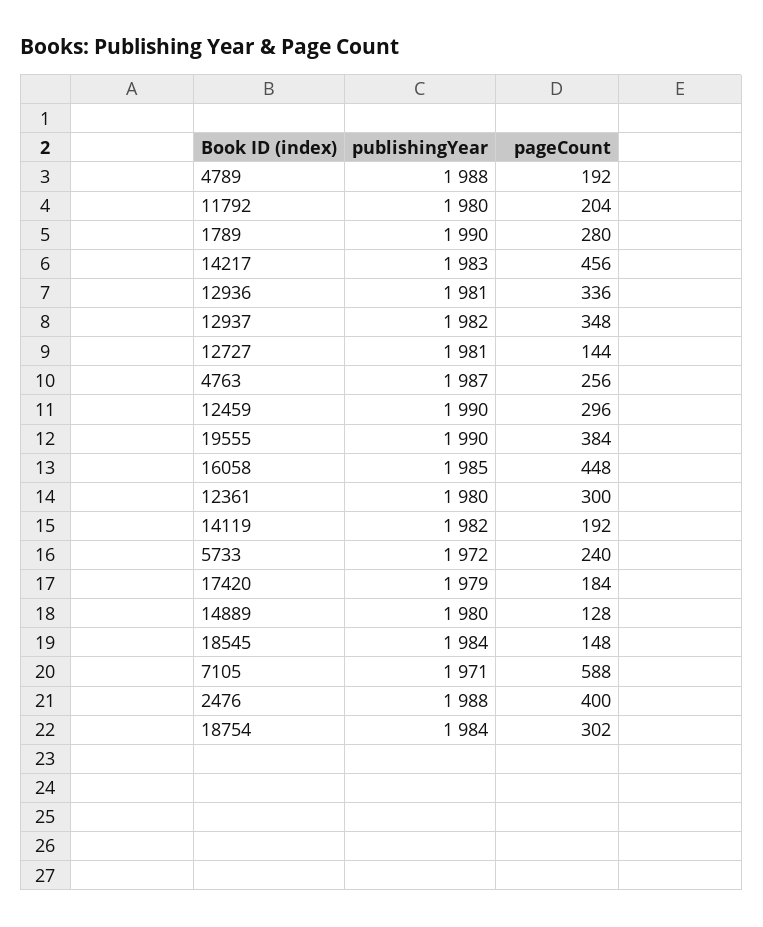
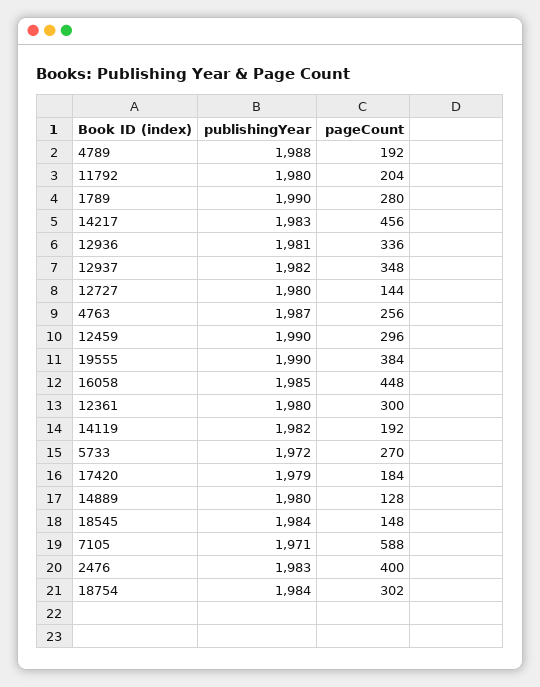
publishingYear, 12727: 1981 -> 1980
pageCount, 5733: 240 -> 270
publishingYear, 2476: 1988 -> 1983

